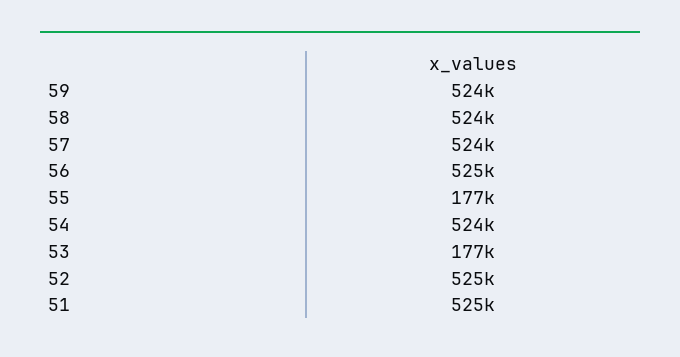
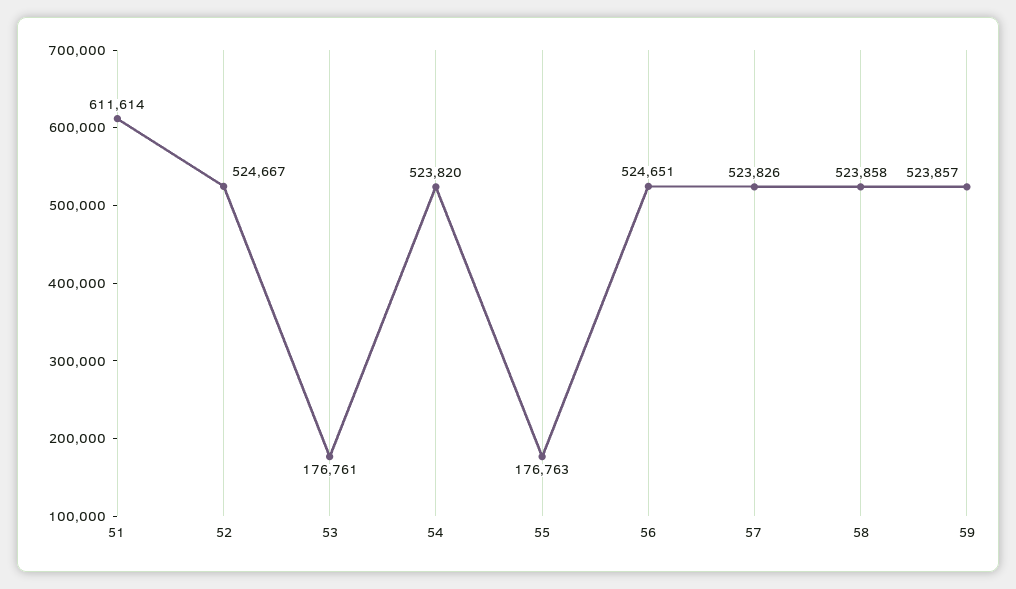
51: 525000 -> 611614

